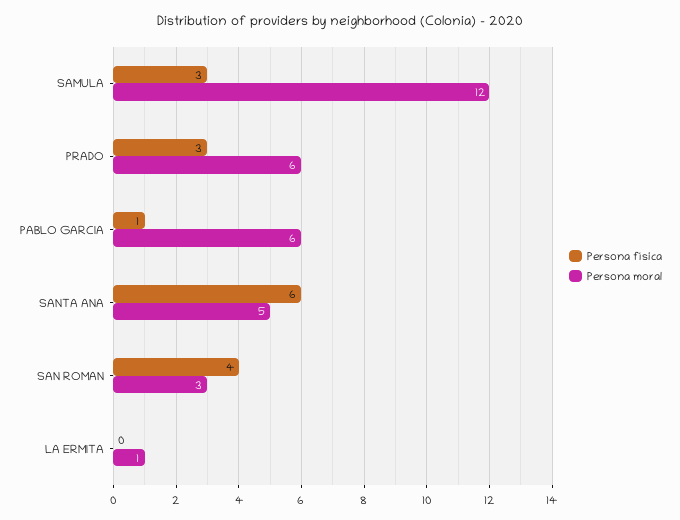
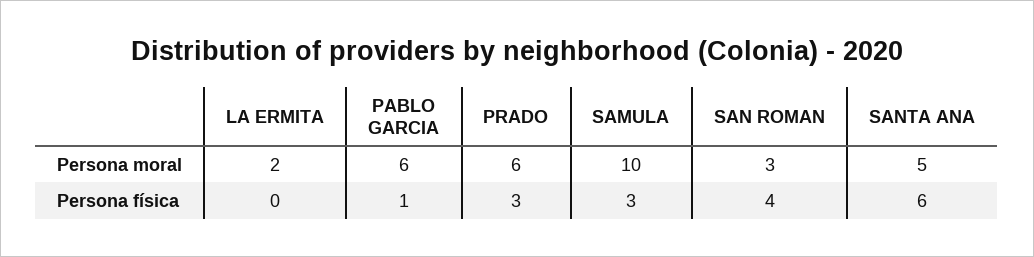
Persona moral, SAMULA: 12 -> 10
Persona moral, LA ERMITA: 1 -> 2

